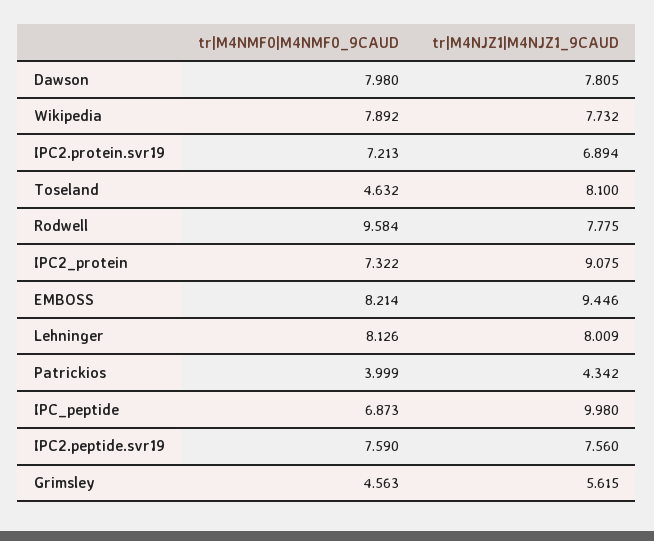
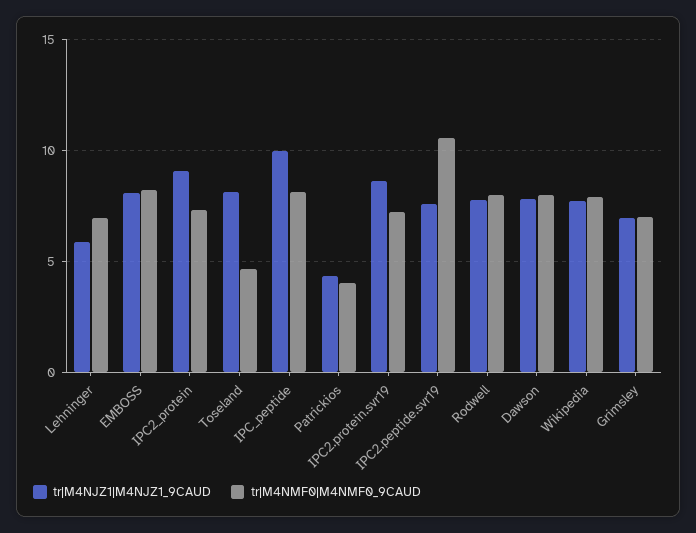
tr|M4NJZ1|M4NJZ1_9CAUD, IPC2.protein.svr19: 6.894 -> 8.5
tr|M4NMF0|M4NMF0_9CAUD, Rodwell: 9.584 -> 8
tr|M4NJZ1|M4NJZ1_9CAUD, EMBOSS: 9.446 -> 8
tr|M4NMF0|M4NMF0_9CAUD, Lehninger: 8.126 -> 7
tr|M4NJZ1|M4NJZ1_9CAUD, Lehninger: 8.009 -> 6
tr|M4NMF0|M4NMF0_9CAUD, IPC_peptide: 6.873 -> 8
tr|M4NMF0|M4NMF0_9CAUD, IPC2.peptide.svr19: 7.59 -> 10.5
tr|M4NMF0|M4NMF0_9CAUD, Grimsley: 4.563 -> 7
tr|M4NJZ1|M4NJZ1_9CAUD, Grimsley: 5.615 -> 7

